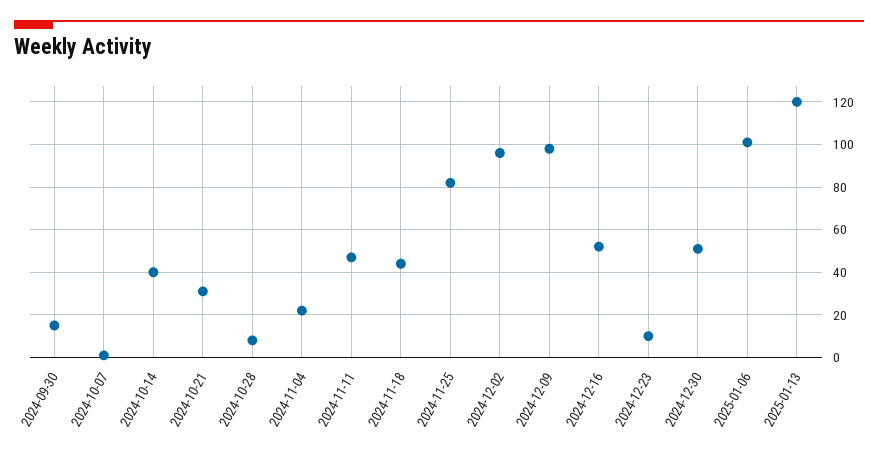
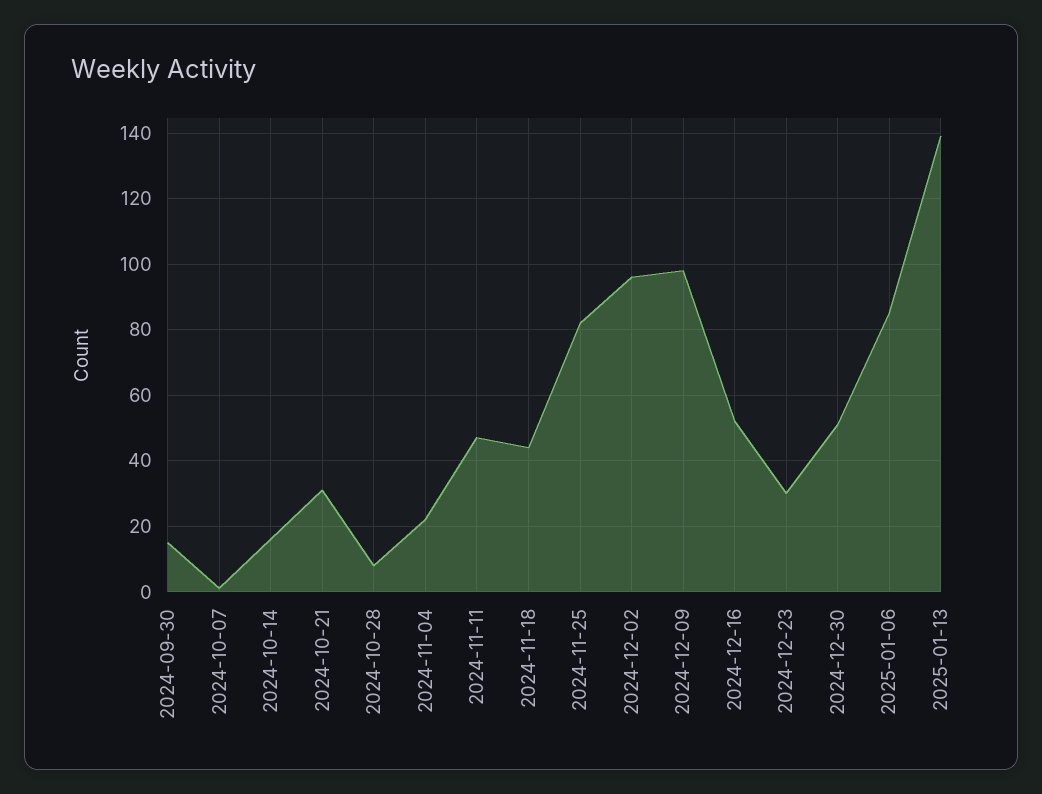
2024-10-14: 40 -> 15
2024-12-23: 10 -> 30
2025-01-06: 100 -> 85
2025-01-13: 120 -> 140

